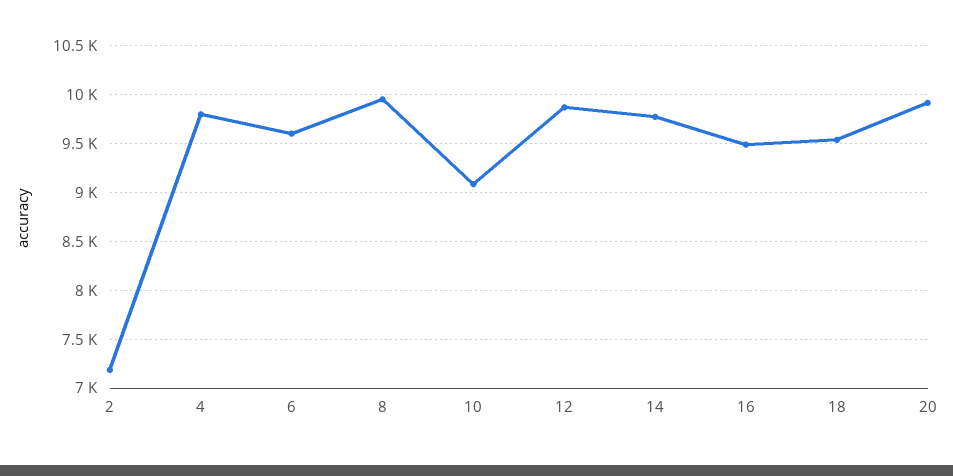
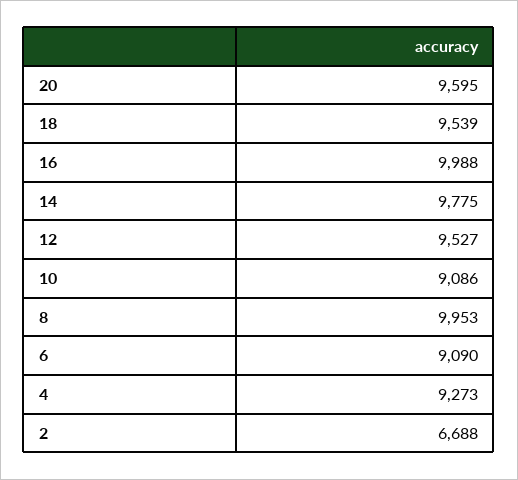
2: 7200 -> 6688
4: 9800 -> 9273
6: 9600 -> 9090
12: 9900 -> 9527
16: 9500 -> 9988
20: 9900 -> 9595

